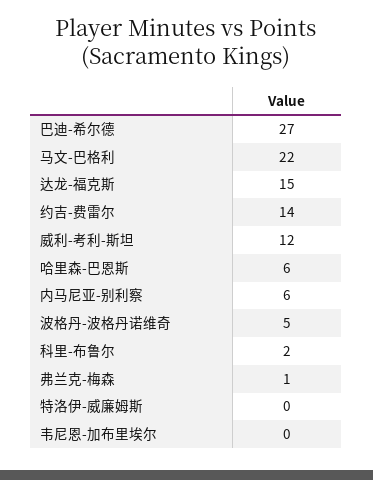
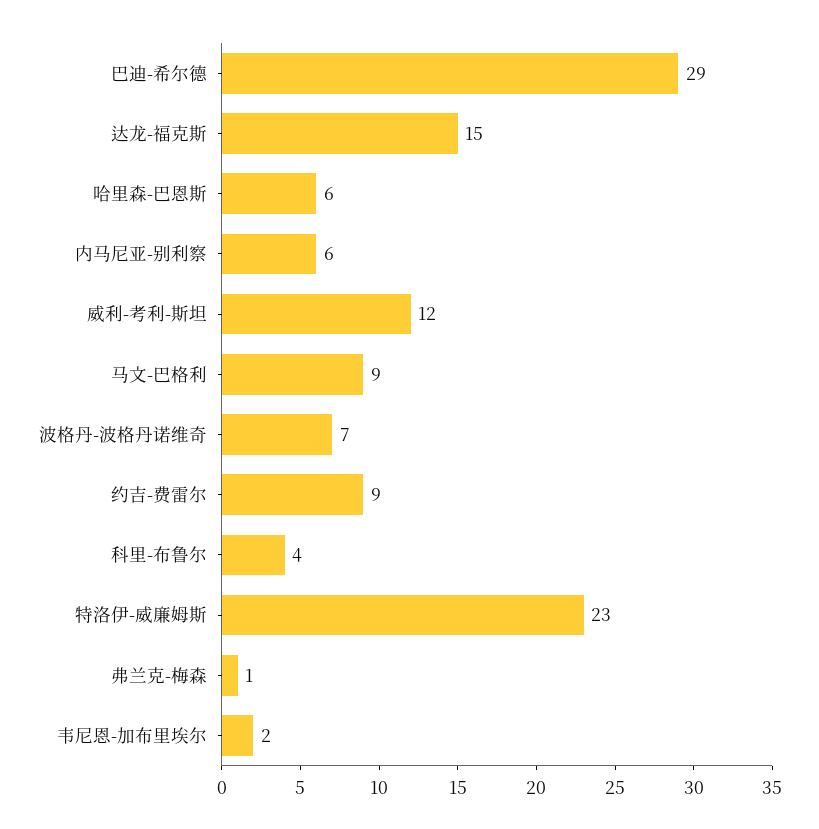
巴迪-希尔德: 27 -> 29
马文-巴格利: 22 -> 9
约吉-费雷尔: 14 -> 9
波格丹-波格丹诺维奇: 5 -> 7
科里-布鲁尔: 2 -> 4
特洛伊-威廉姆斯: 0 -> 23
韦尼恩-加布里埃尔: 0 -> 2

